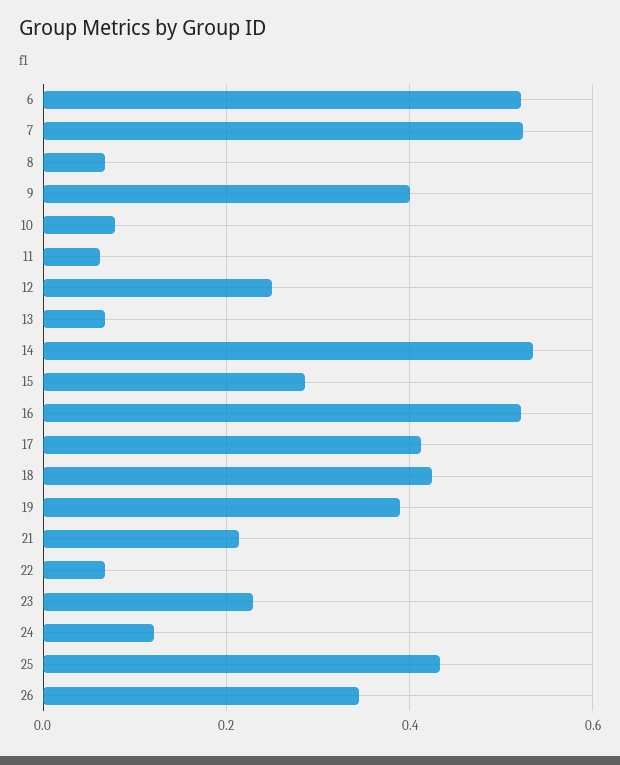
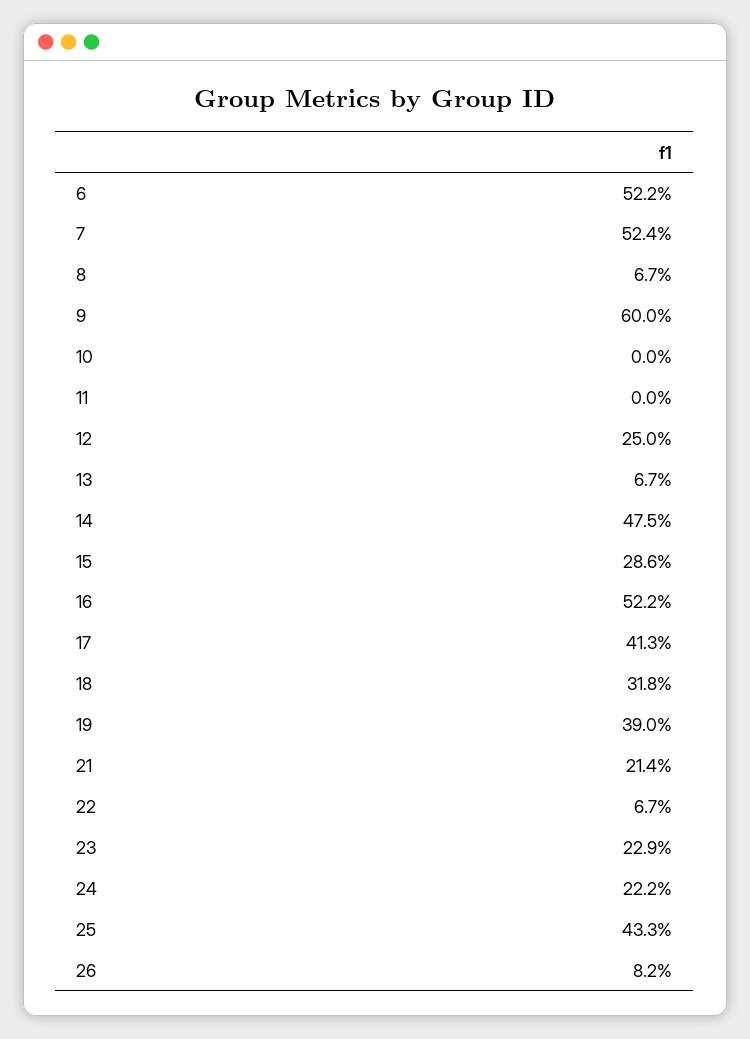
9: 0.4 -> 0.6
10: 0.08 -> 0
11: 0.06 -> 0
14: 0.54 -> 0.475
18: 0.42 -> 0.318
24: 0.12 -> 0.222
26: 0.34 -> 0.082

